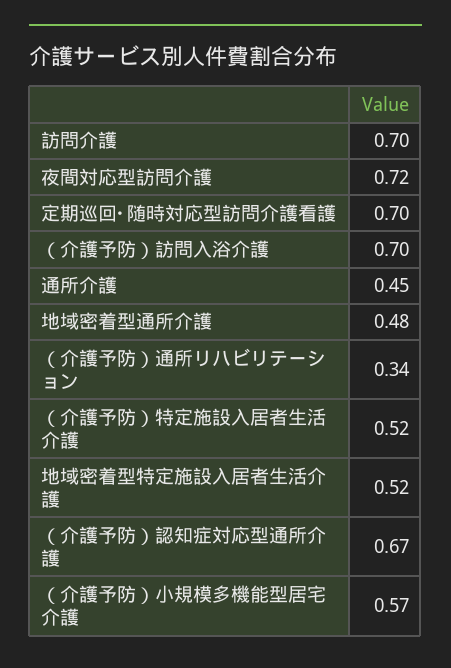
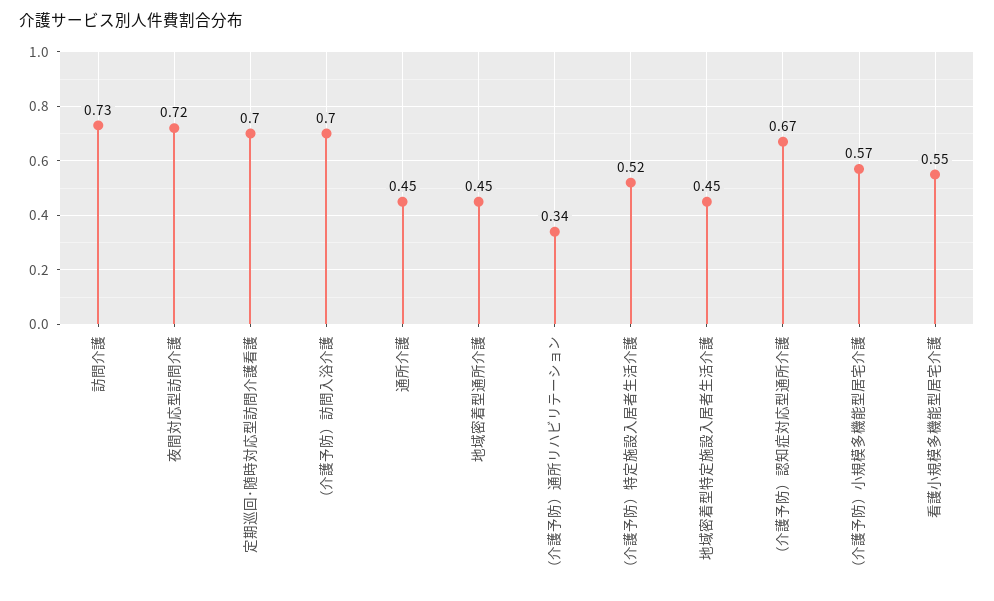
訪問介護: 0.7 -> 0.73
地域密着型通所介護: 0.48 -> 0.45
地域密着型特定施設入居者生活介護: 0.52 -> 0.45
看護小規模多機能型居宅介護: none -> 0.55

